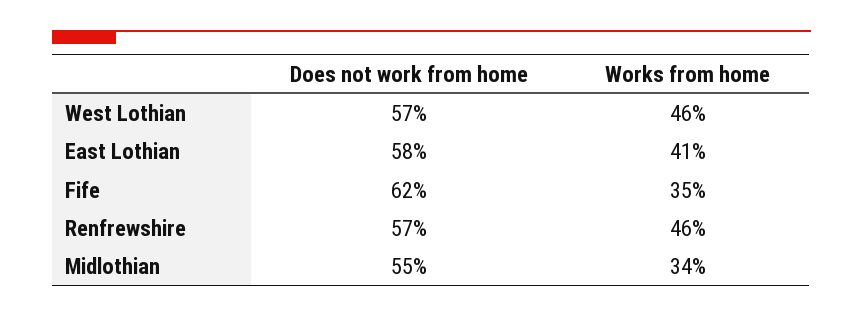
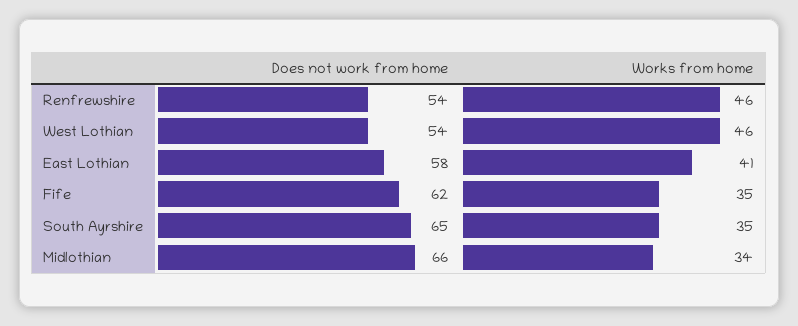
Does not work from home, West Lothian: 57 -> 54
Does not work from home, Renfrewshire: 57 -> 54
Does not work from home, Midlothian: 55 -> 66
Does not work from home, South Ayrshire: none -> 65
Works from home, South Ayrshire: none -> 35

